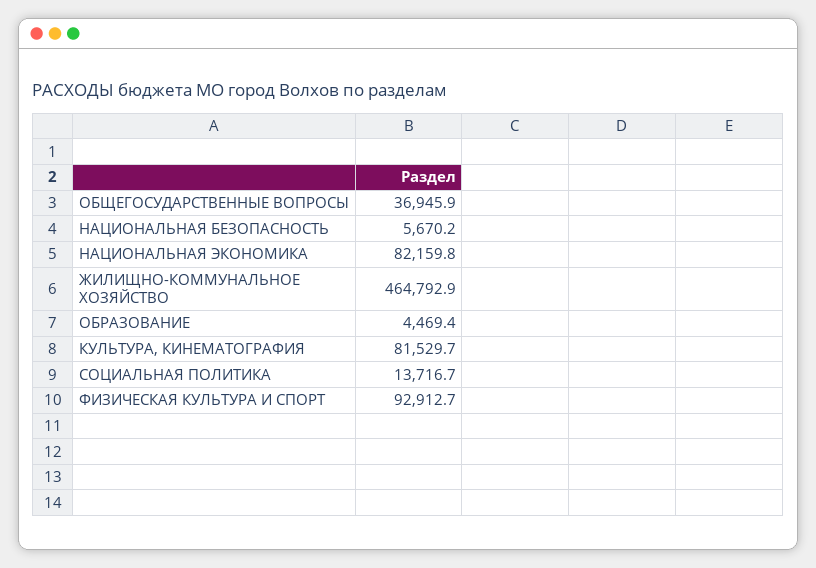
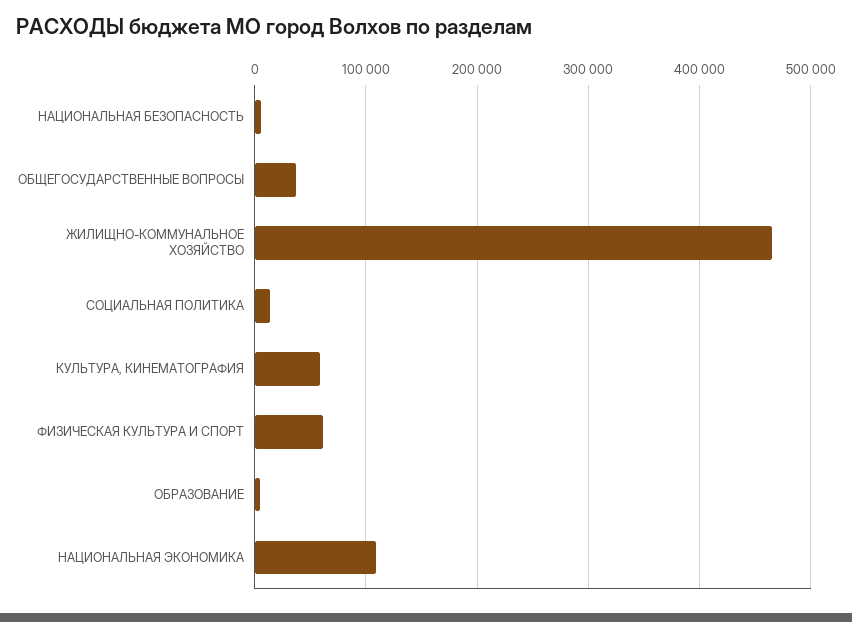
НАЦИОНАЛЬНАЯ ЭКОНОМИКА: 82159.8 -> 110000
КУЛЬТУРА, КИНЕМАТОГРАФИЯ: 81529.7 -> 60000
ФИЗИЧЕСКАЯ КУЛЬТУРА И СПОРТ: 92912.7 -> 60000

